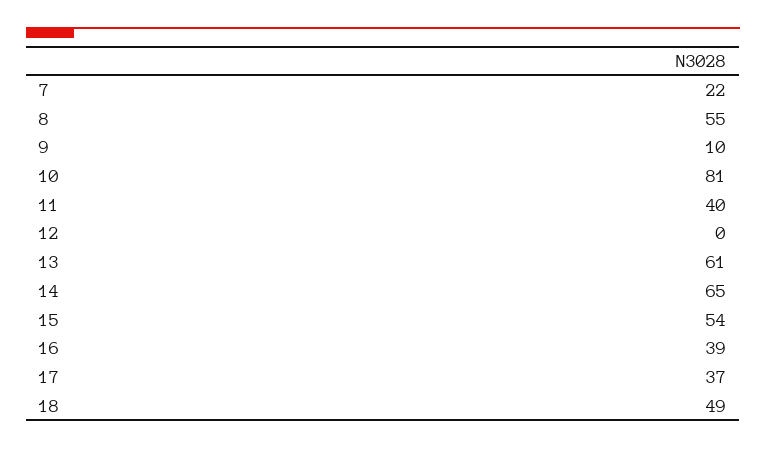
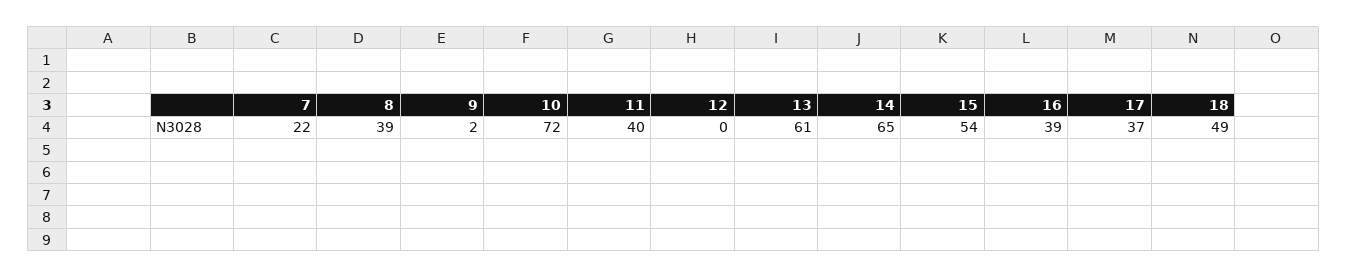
8: 55 -> 39
9: 10 -> 2
10: 81 -> 72

